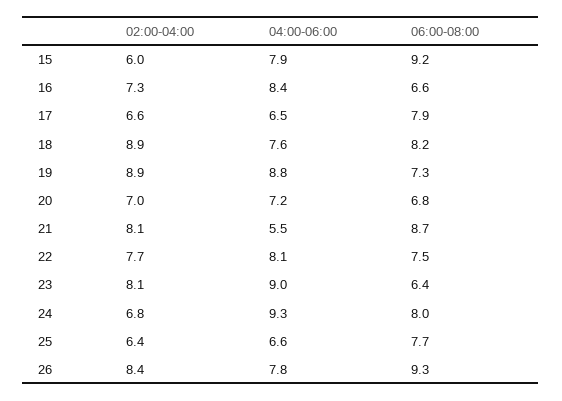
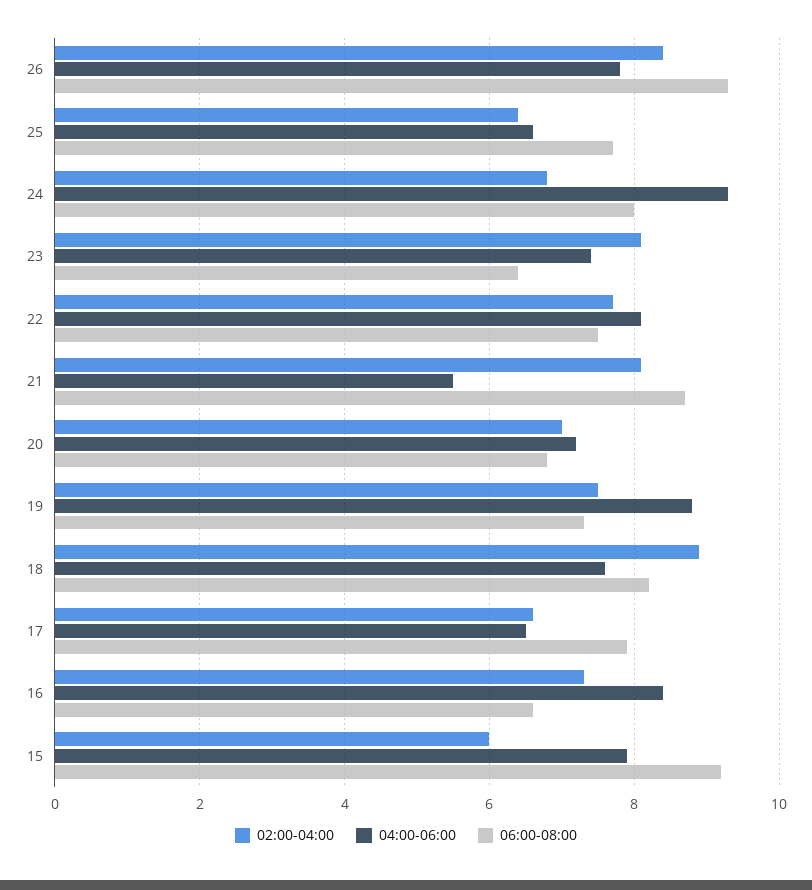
02:00-04:00, 19: 8.9 -> 7.5
04:00-06:00, 23: 9 -> 7.5

